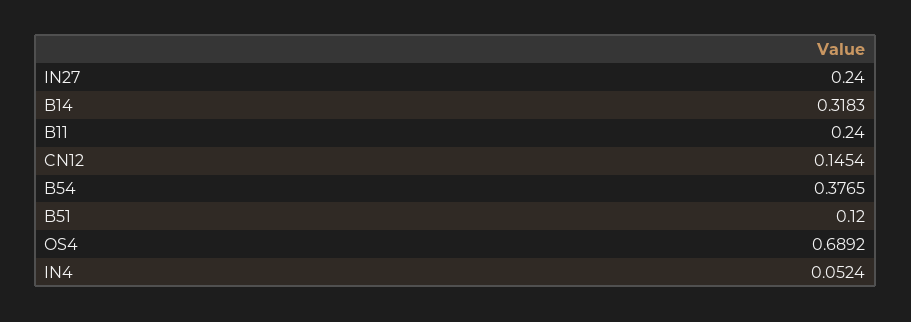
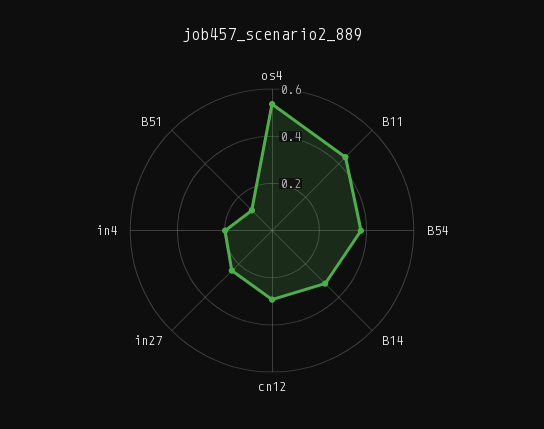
B11: 0.24 -> 0.45
CN12: 0.1454 -> 0.3
OS4: 0.6892 -> 0.55
IN4: 0.0524 -> 0.2

